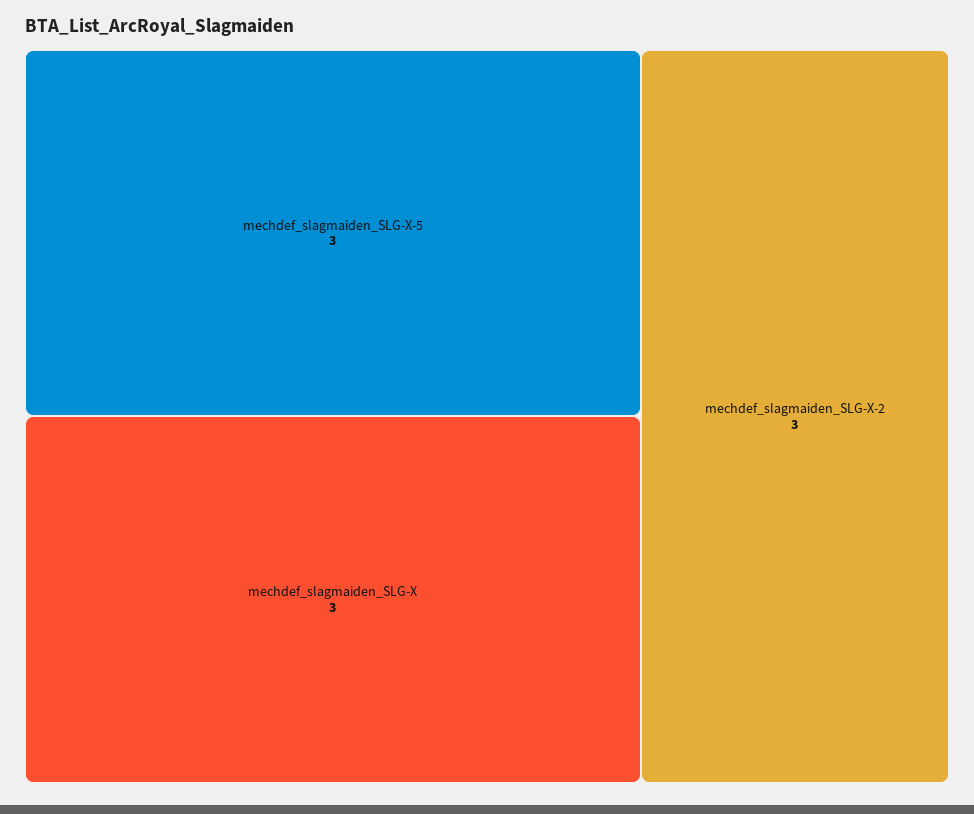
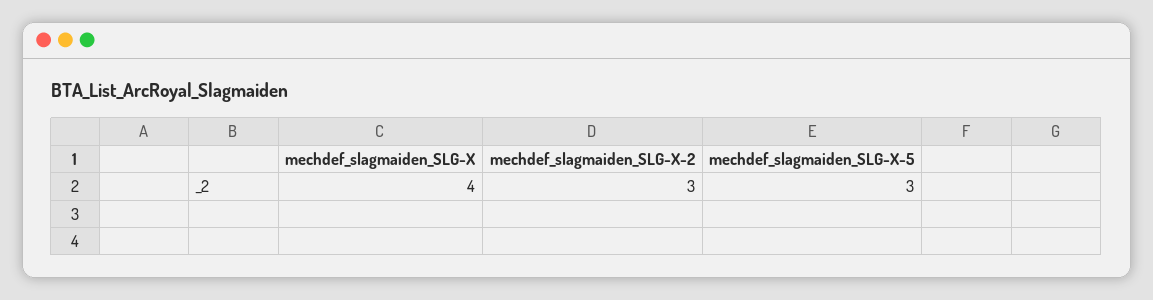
mechdef_slagmaiden_SLG-X: 3 -> 4

